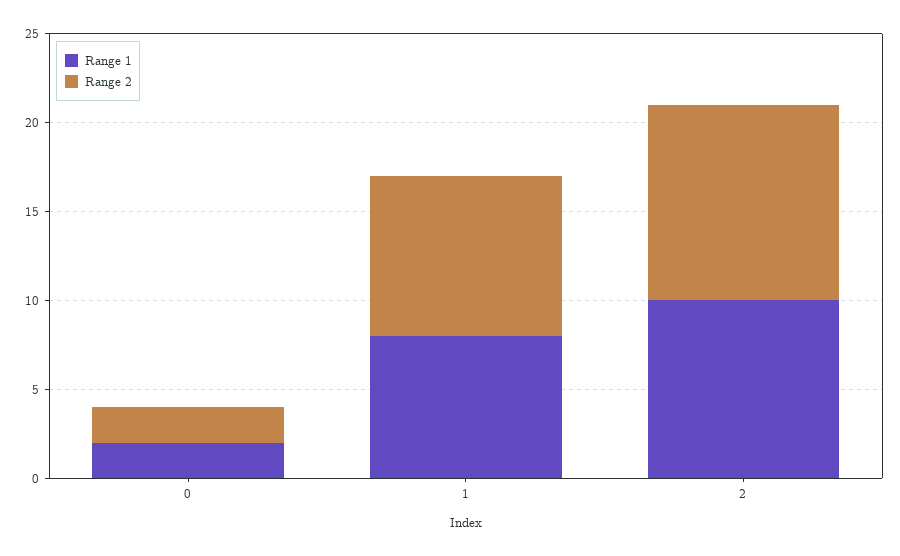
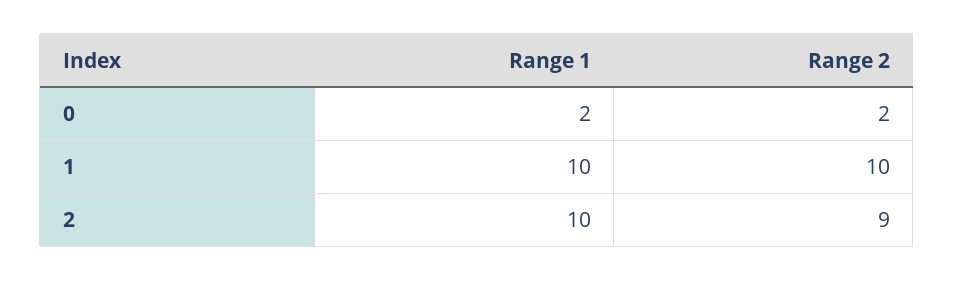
Range 1, 1: 8 -> 10
Range 2, 1: 9 -> 10
Range 2, 2: 11 -> 9

